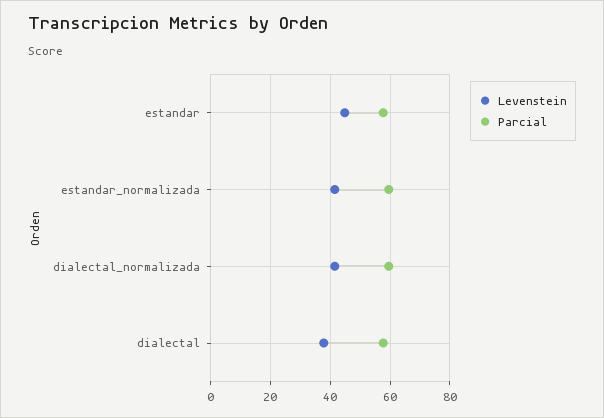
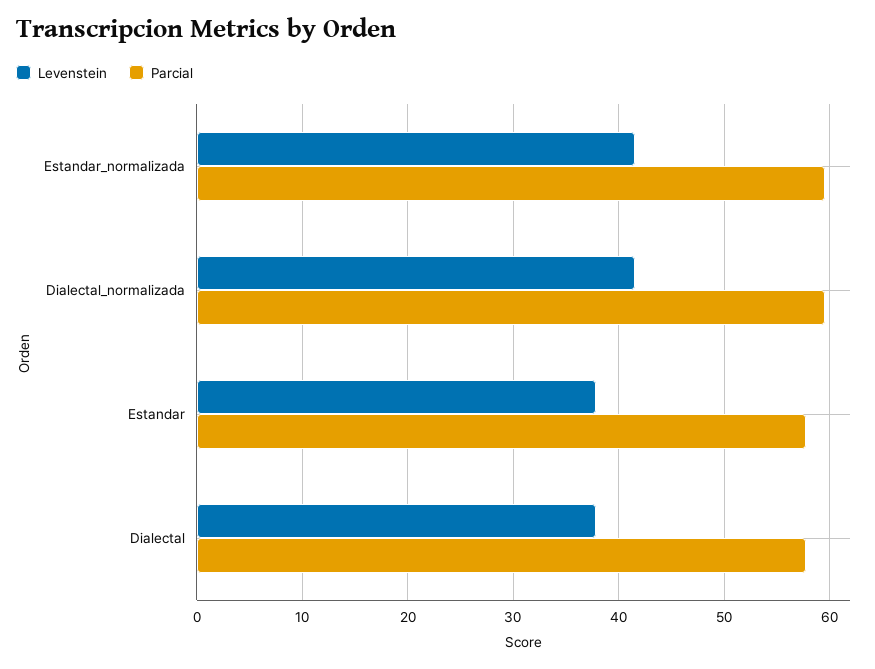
Levenstein, estandar: 45 -> 38

